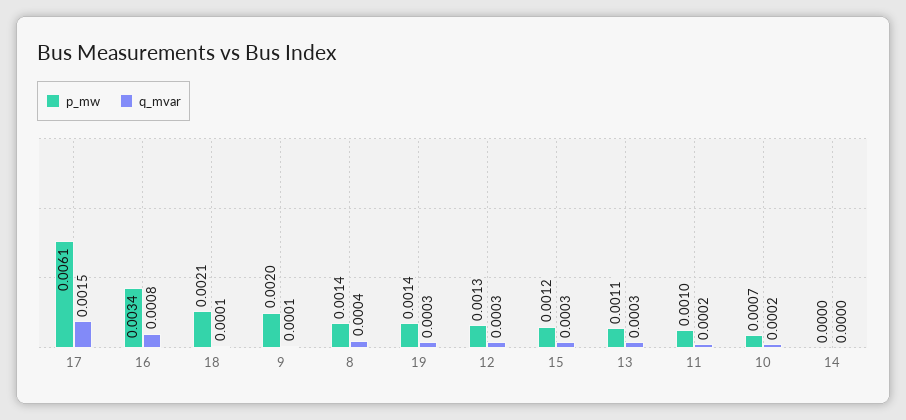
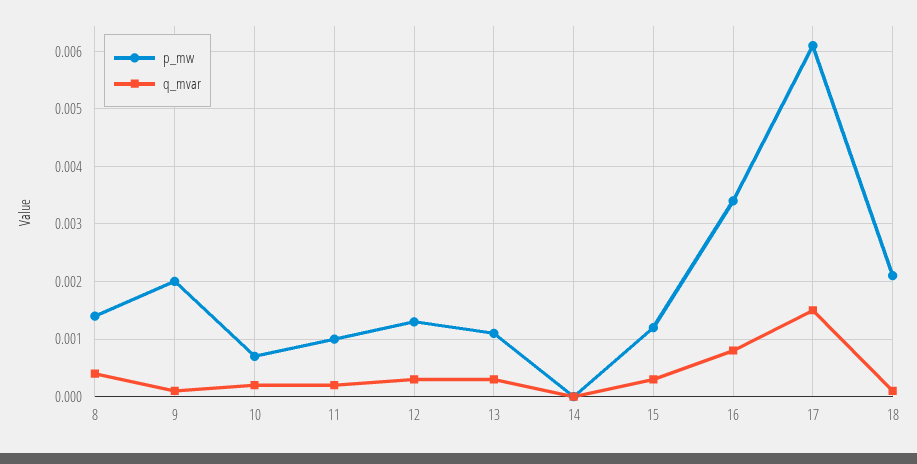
p_mw, 19: 0.0014 -> none
q_mvar, 19: 0.0003 -> none

